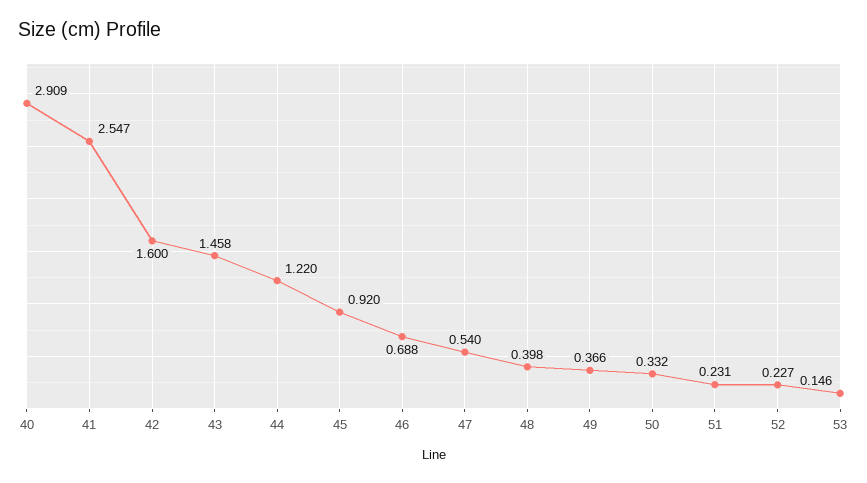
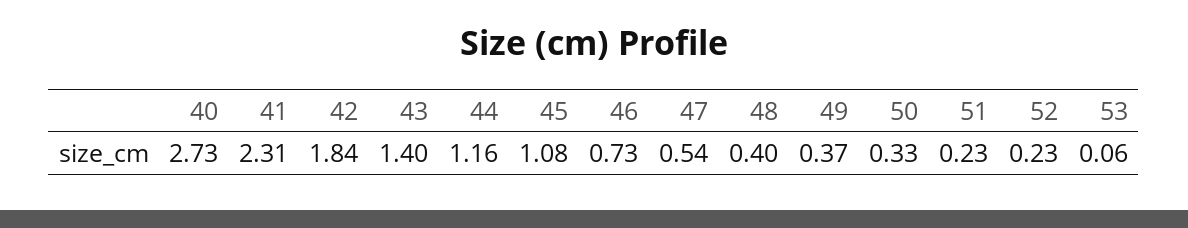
40: 2.909 -> 2.73
41: 2.547 -> 2.31
42: 1.6 -> 1.84
43: 1.458 -> 1.4
44: 1.22 -> 1.16
45: 0.92 -> 1.08
46: 0.688 -> 0.73
53: 0.146 -> 0.06

